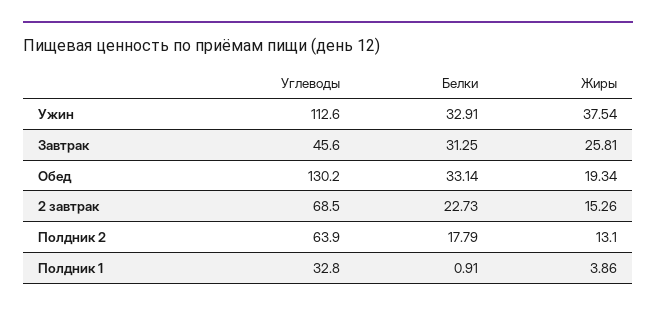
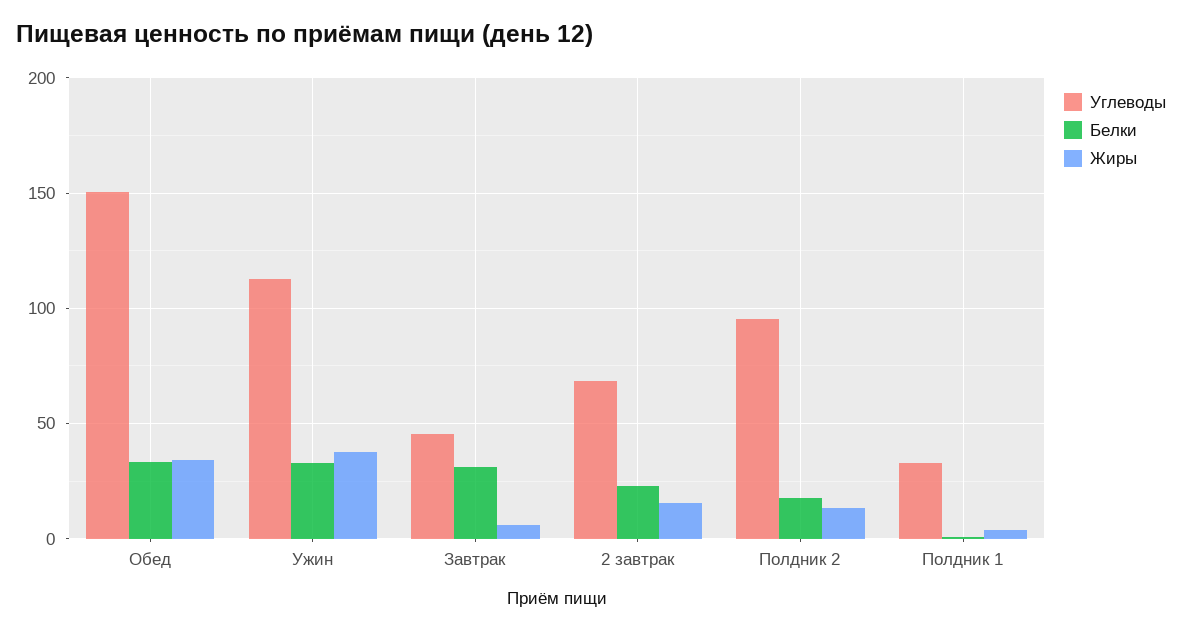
Жиры, Завтрак: 25.81 -> 5
Углеводы, Обед: 130.2 -> 150
Жиры, Обед: 19.34 -> 35
Углеводы, Полдник 2: 63.9 -> 95

